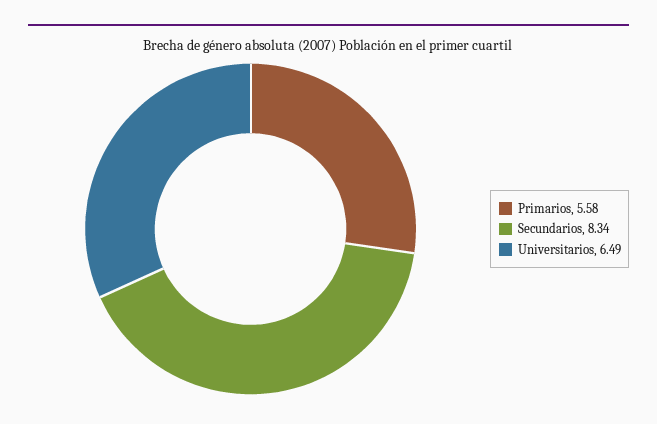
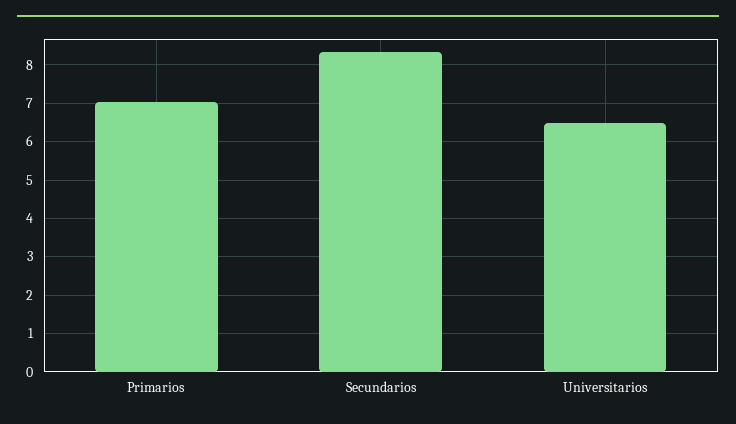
Primarios: 5.58 -> 7

